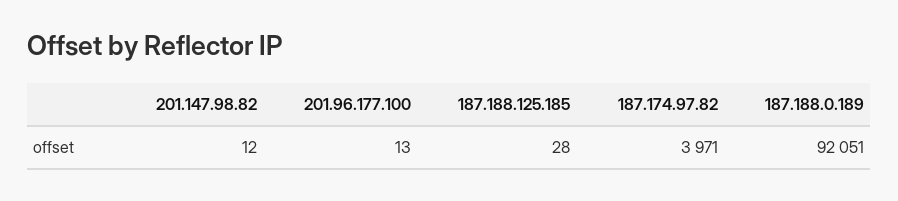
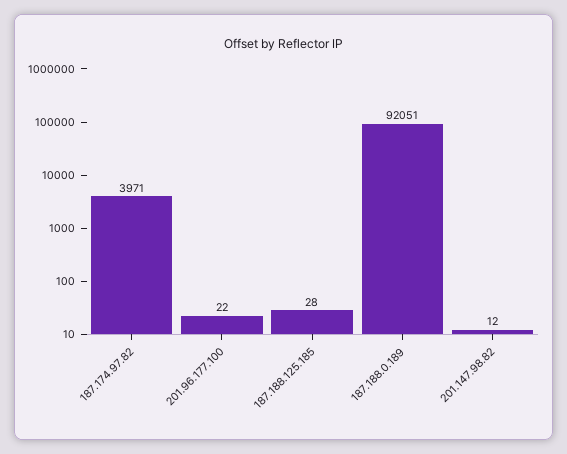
201.96.177.100: 13 -> 22

